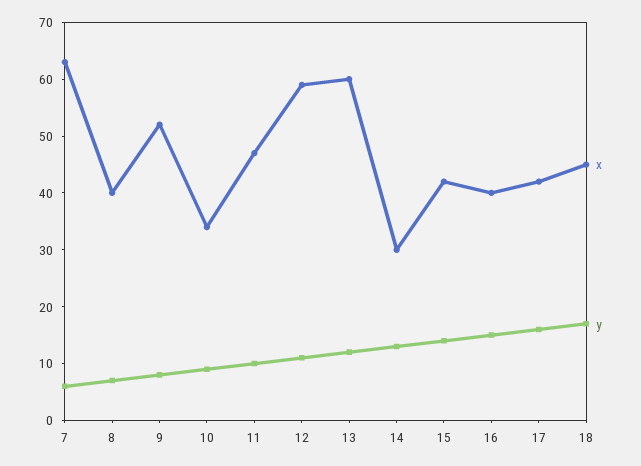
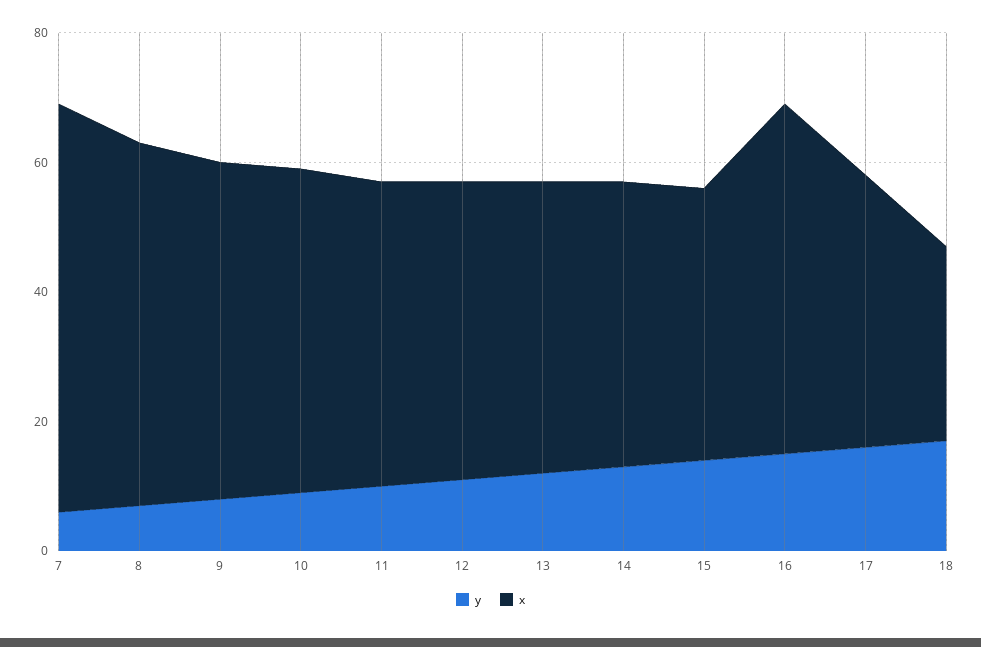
x, 8: 40 -> 55
x, 10: 35 -> 50
x, 12: 60 -> 45
x, 13: 60 -> 45
x, 14: 30 -> 45
x, 16: 40 -> 55
x, 18: 45 -> 30

